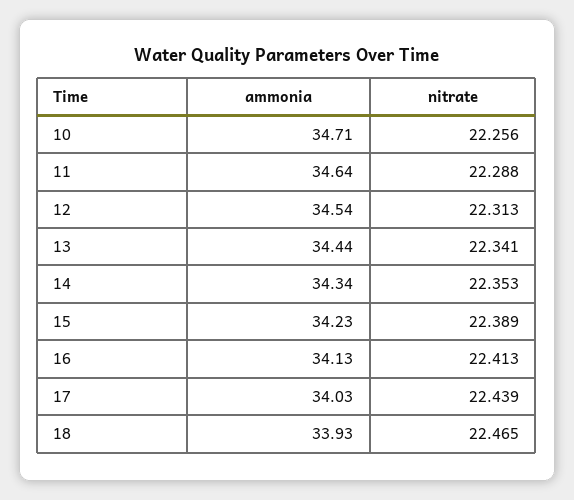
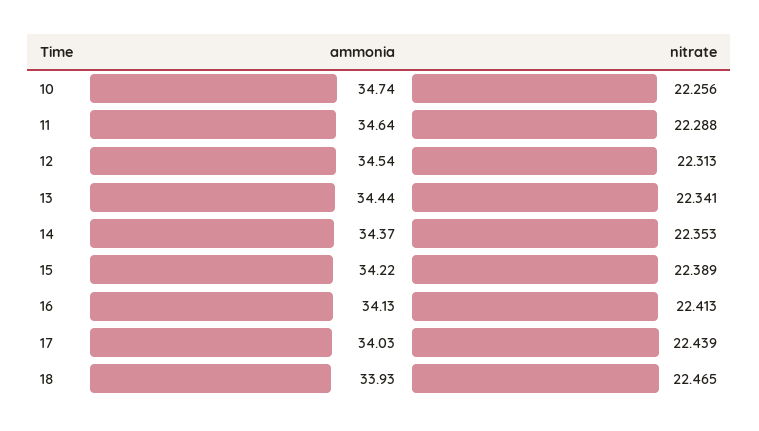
ammonia, 10: 34.71 -> 34.74
ammonia, 14: 34.34 -> 34.37
ammonia, 15: 34.23 -> 34.22

